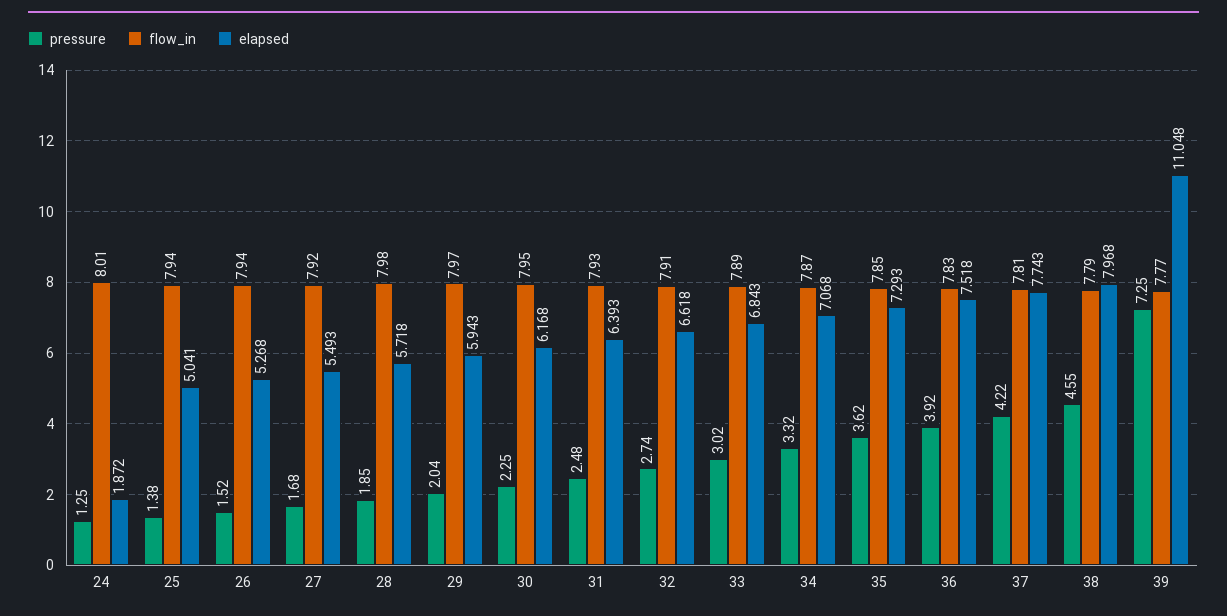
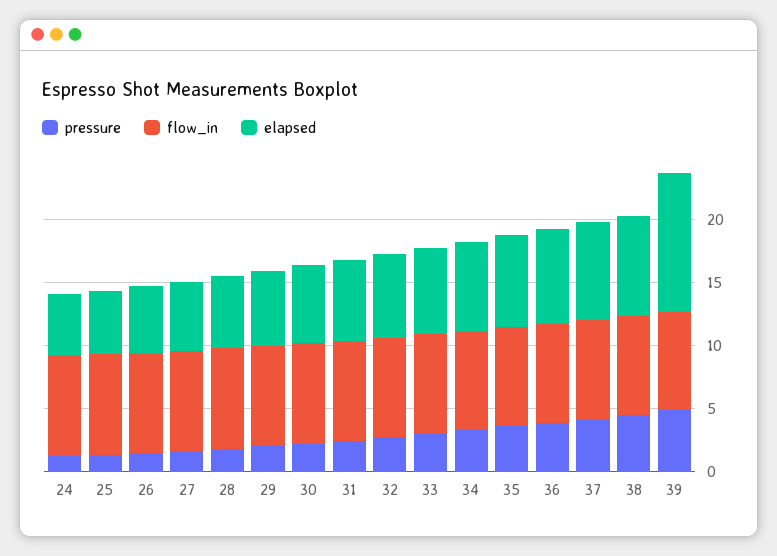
elapsed, 24: 1.872 -> 5
pressure, 39: 7.25 -> 5

